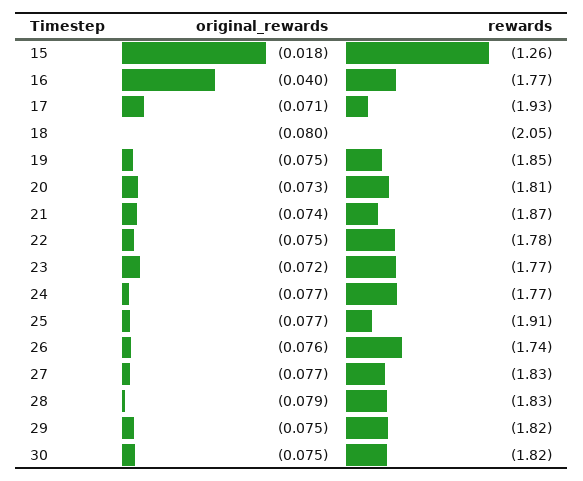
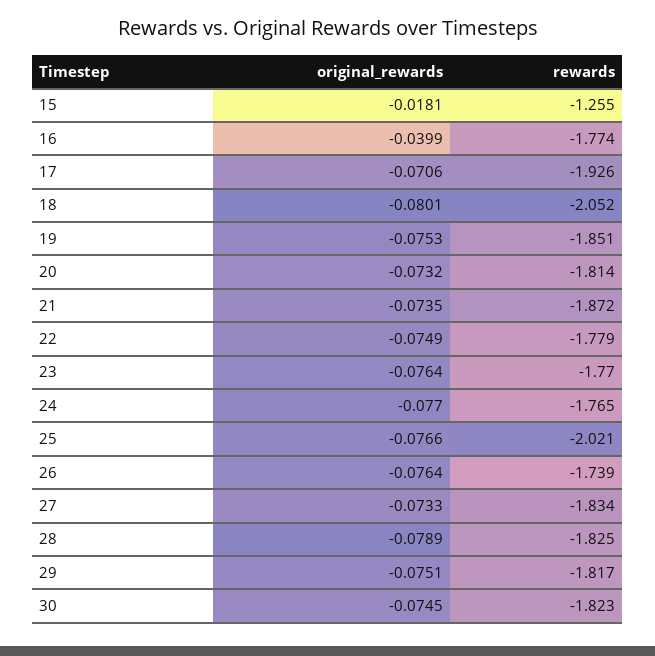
original_rewards, 23: -0.072 -> -0.0764
rewards, 25: -1.91 -> -2.021
original_rewards, 27: -0.077 -> -0.0733

